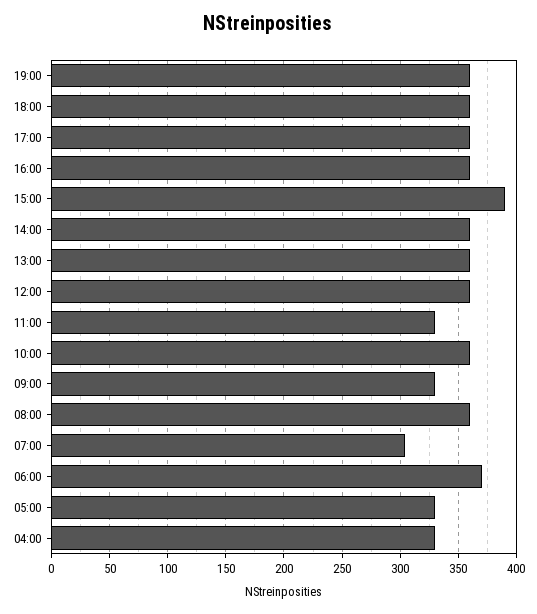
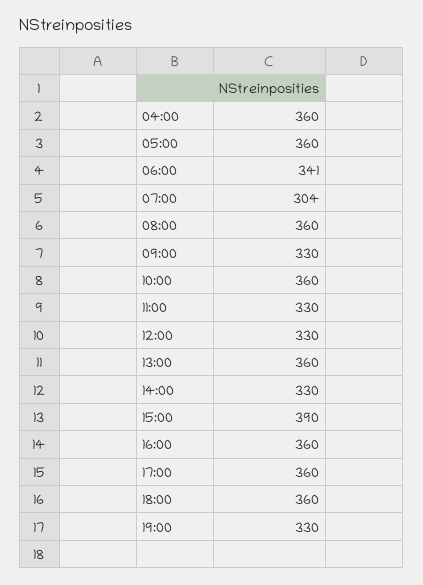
19:00: 360 -> 330
14:00: 360 -> 330
12:00: 360 -> 330
06:00: 370 -> 341
05:00: 330 -> 360
04:00: 330 -> 360

